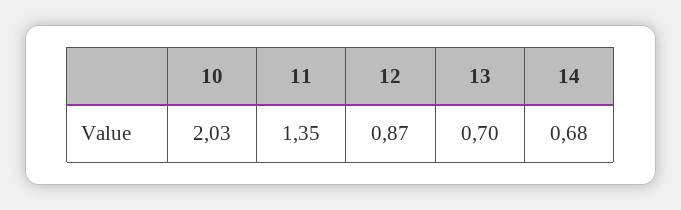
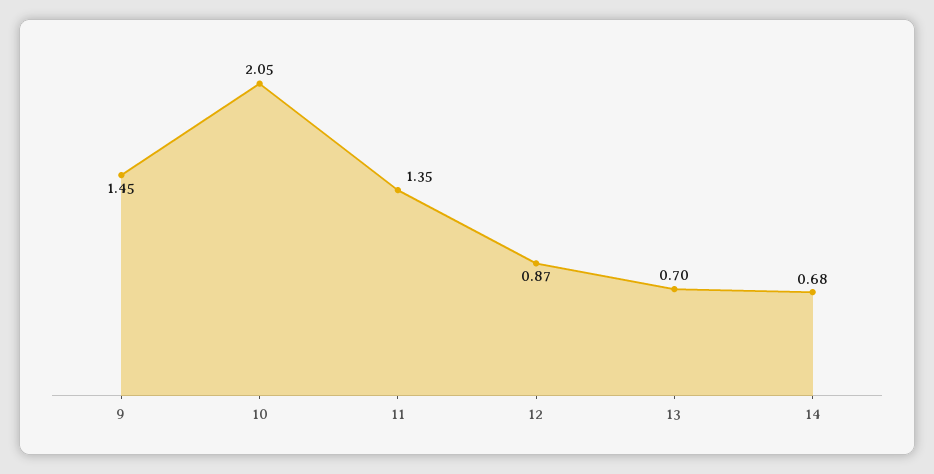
10: 2.03 -> 2.05
9: none -> 1.45

